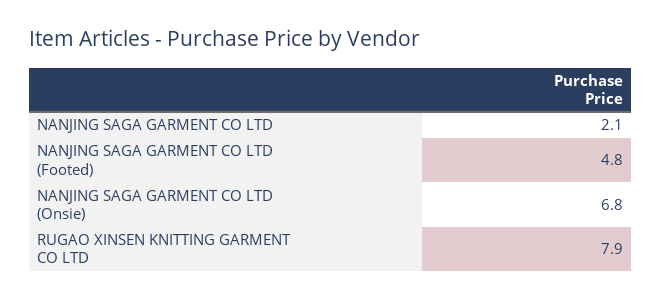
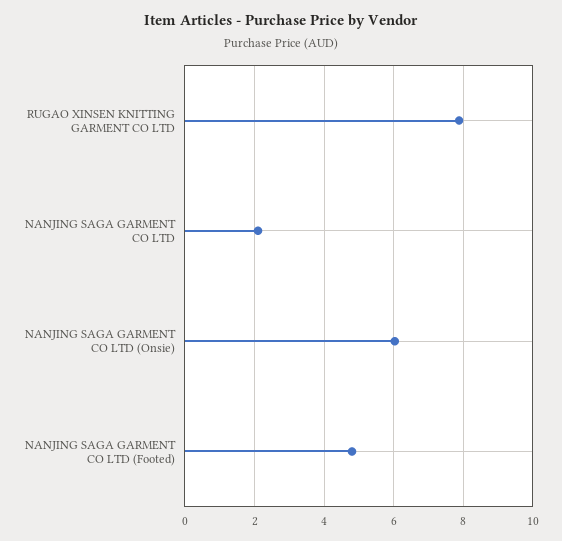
NANJING SAGA GARMENT CO LTD (Onsie): 6.8 -> 6

